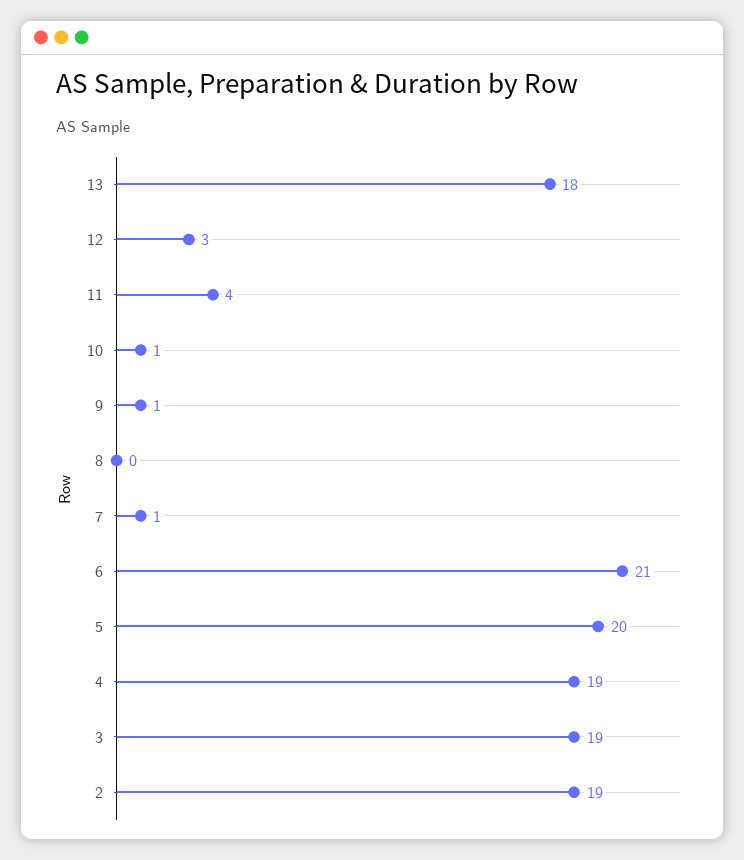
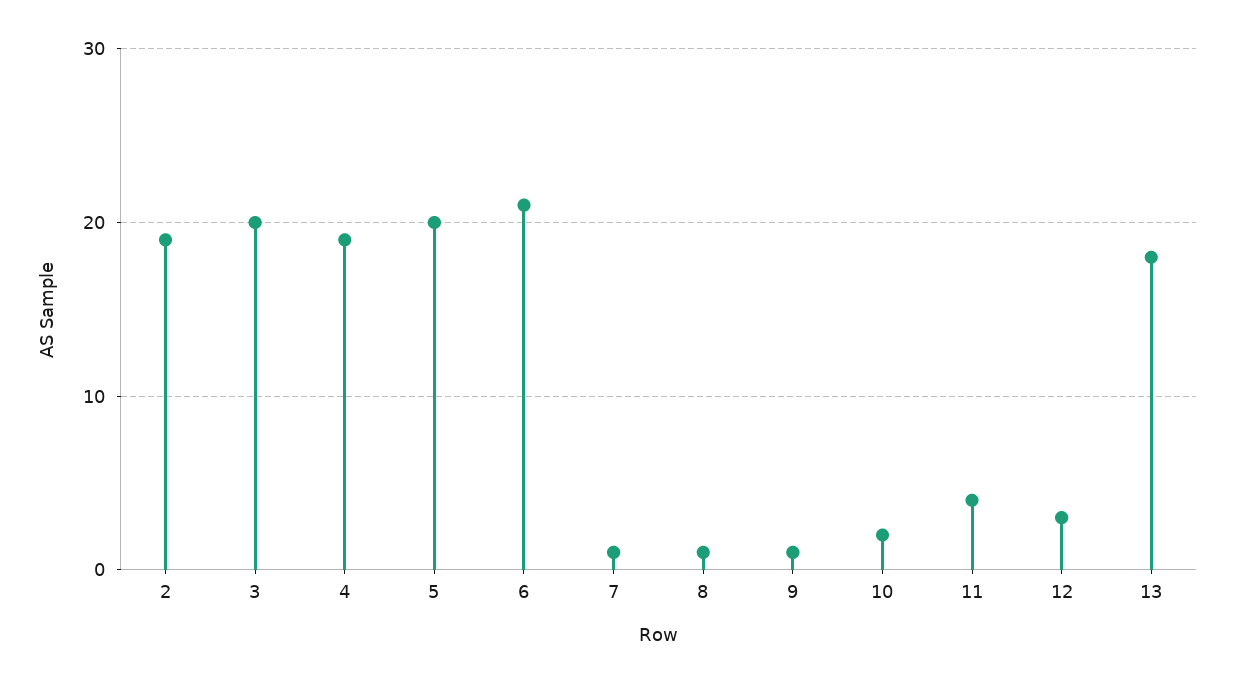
10: 1 -> 2
8: 0 -> 1
3: 19 -> 20

